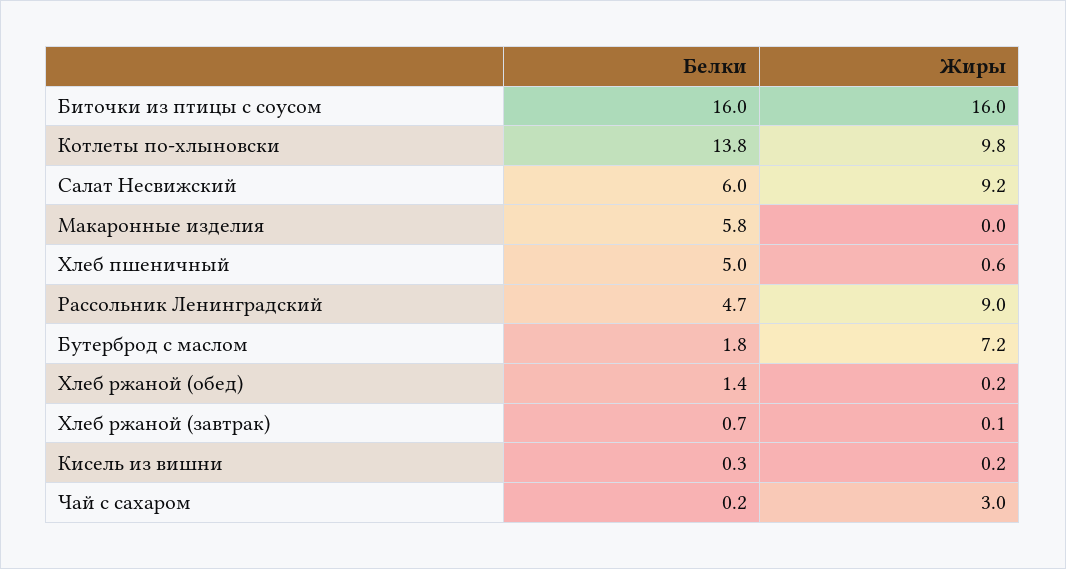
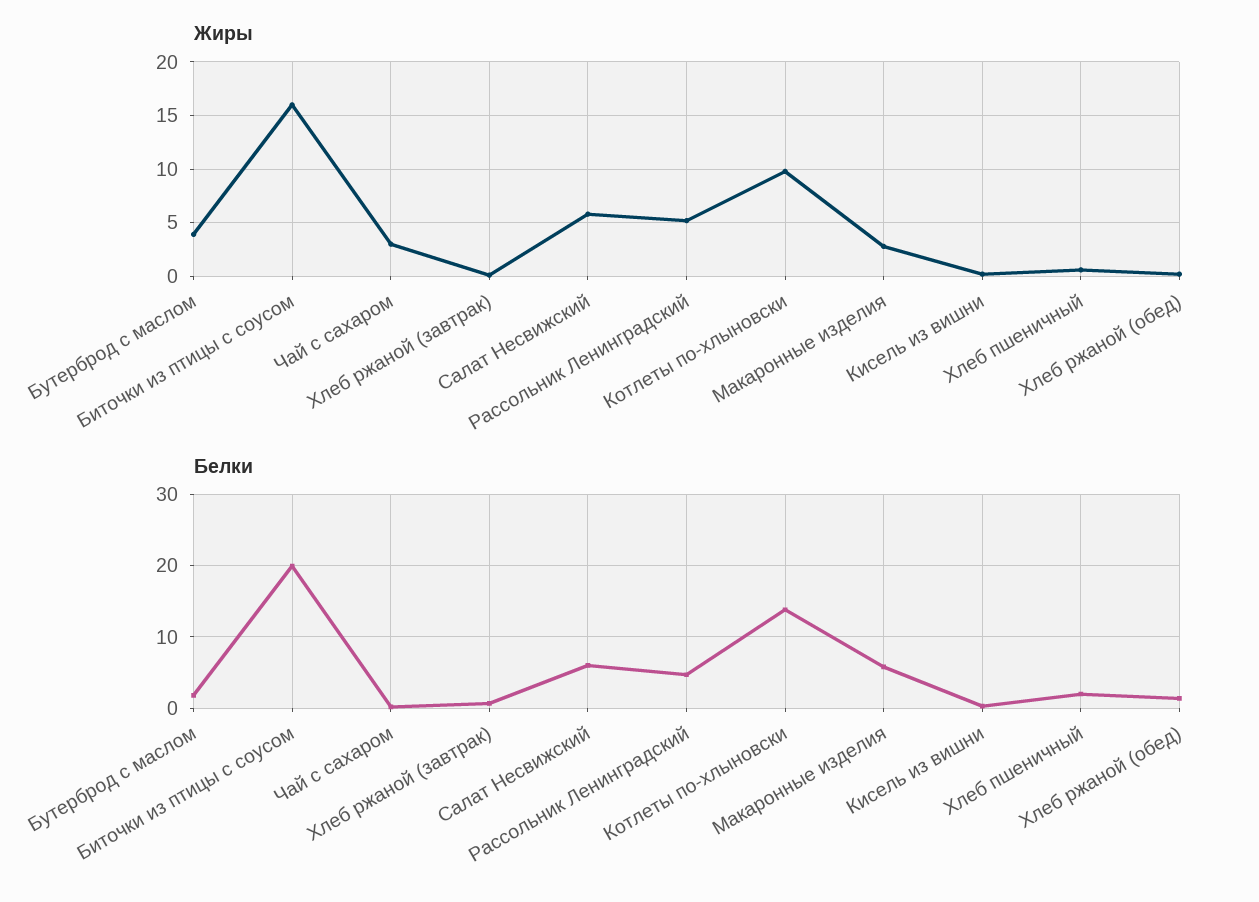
Белки, Биточки из птицы с соусом: 16 -> 20
Жиры, Салат Несвижский: 9.2 -> 6
Жиры, Макаронные изделия: 0 -> 3
Белки, Хлеб пшеничный: 5 -> 2
Жиры, Рассольник Ленинградский: 9 -> 5
Жиры, Бутерброд с маслом: 7.2 -> 4

